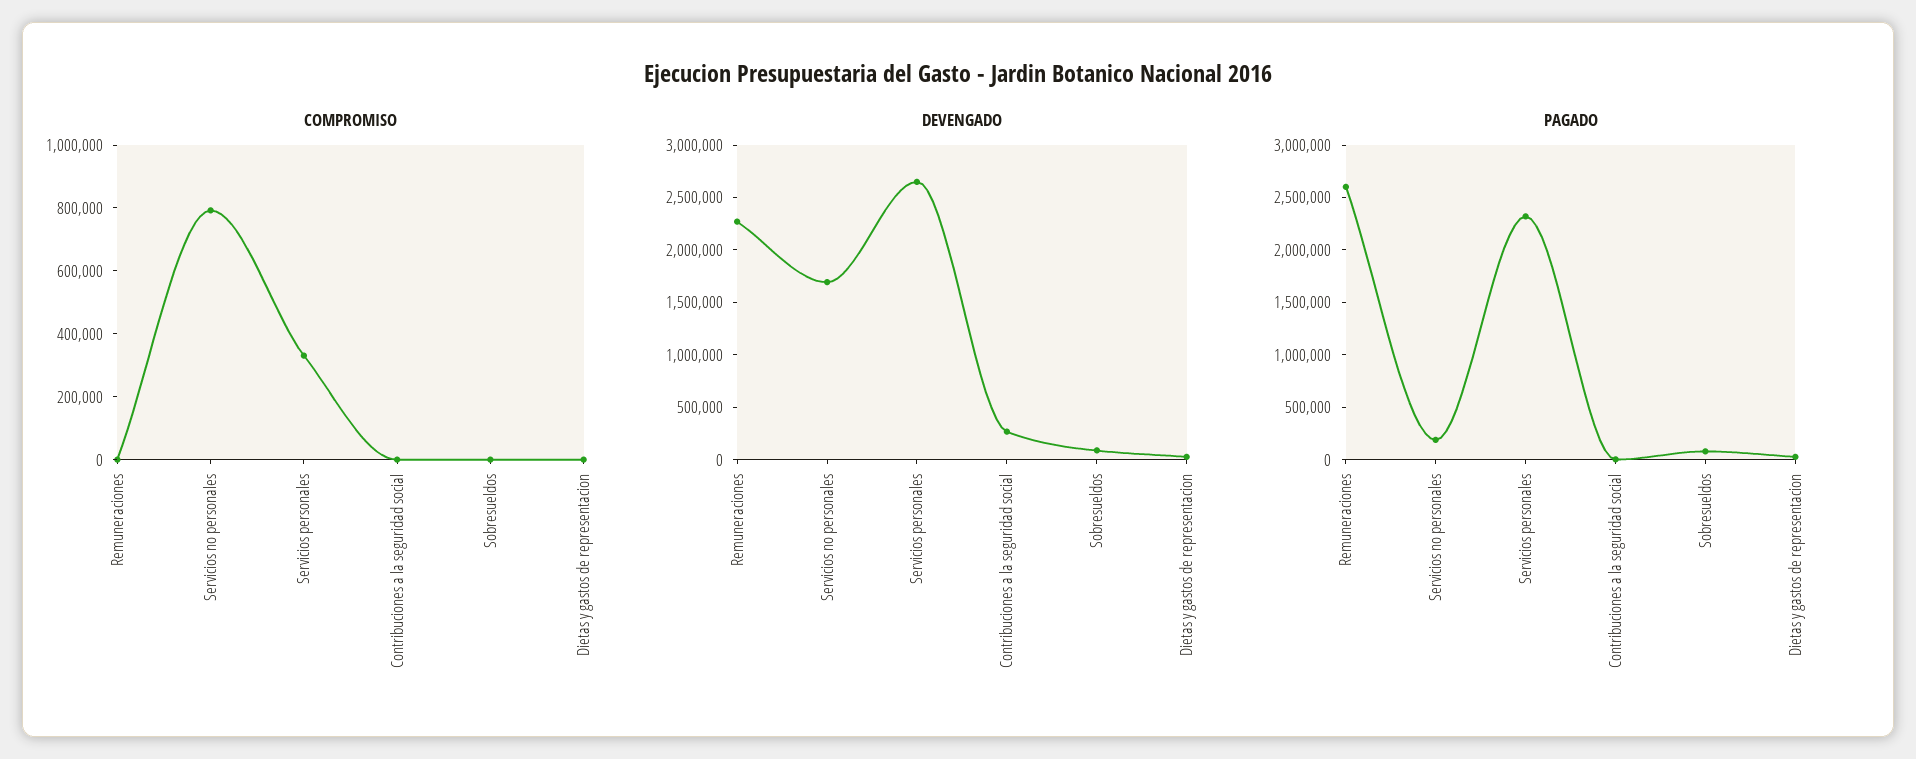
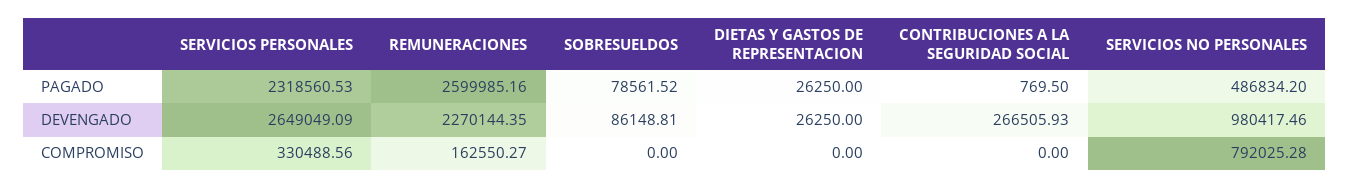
COMPROMISO, Remuneraciones: 0 -> 162550.27
DEVENGADO, Servicios no personales: 1700000 -> 980417.46
PAGADO, Servicios no personales: 200000 -> 486834.2

